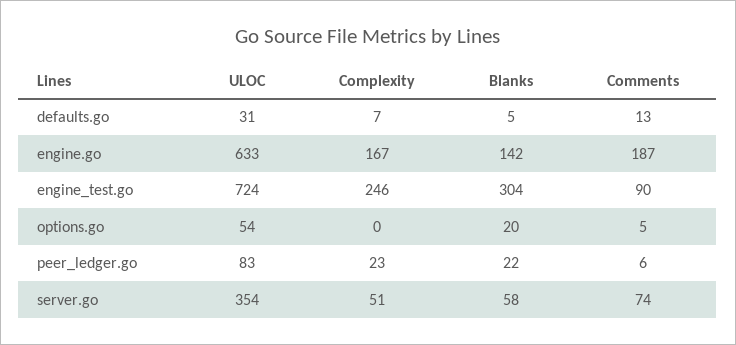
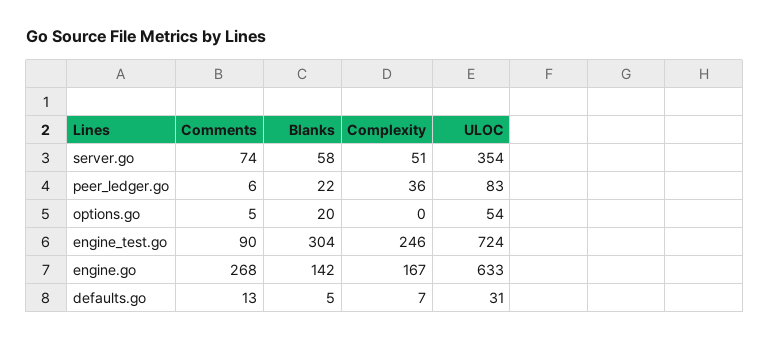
Comments, engine.go: 187 -> 268
Complexity, peer_ledger.go: 23 -> 36

